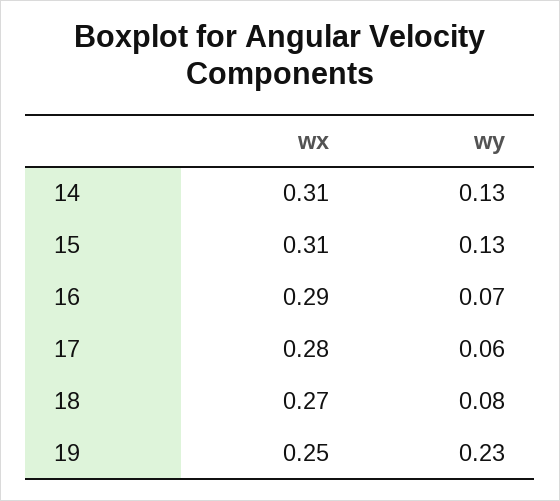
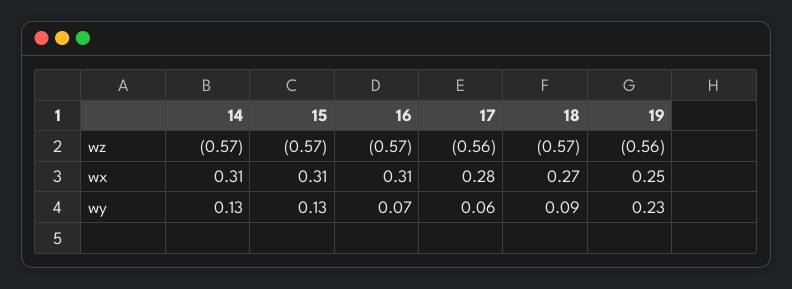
wx, 16: 0.29 -> 0.31
wy, 18: 0.08 -> 0.09
wz, 14: none -> -0.57
wz, 15: none -> -0.57
wz, 16: none -> -0.57
wz, 17: none -> -0.56
wz, 18: none -> -0.57
wz, 19: none -> -0.56

